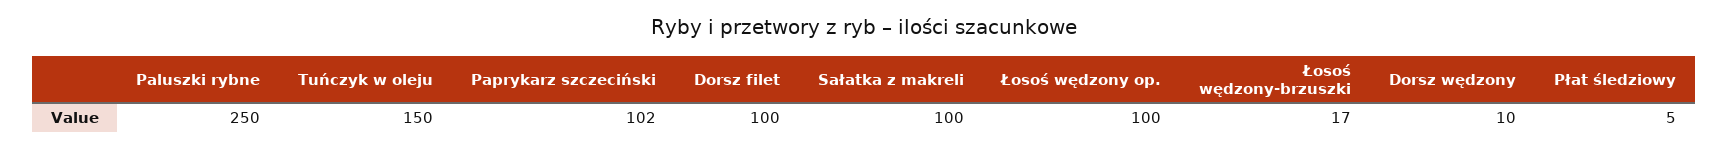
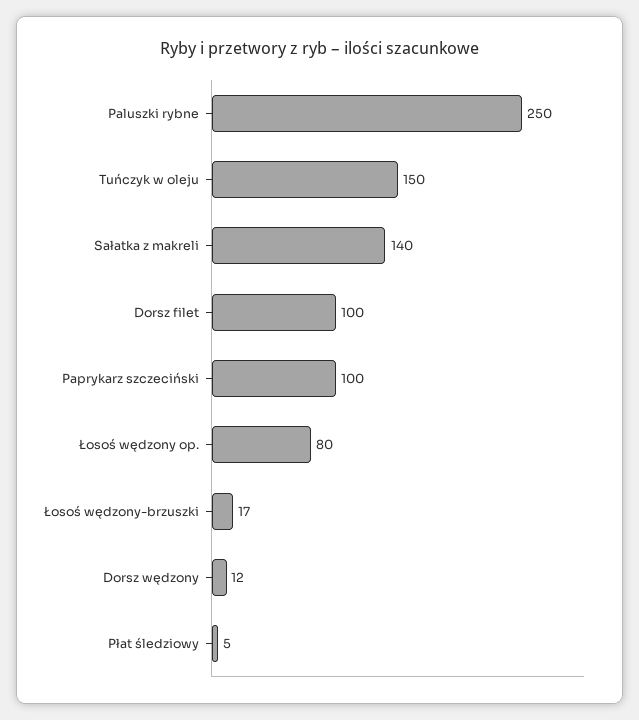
Paprykarz szczeciński: 102 -> 100
Sałatka z makreli: 100 -> 140
Łosoś wędzony op.: 100 -> 80
Dorsz wędzony: 10 -> 12

